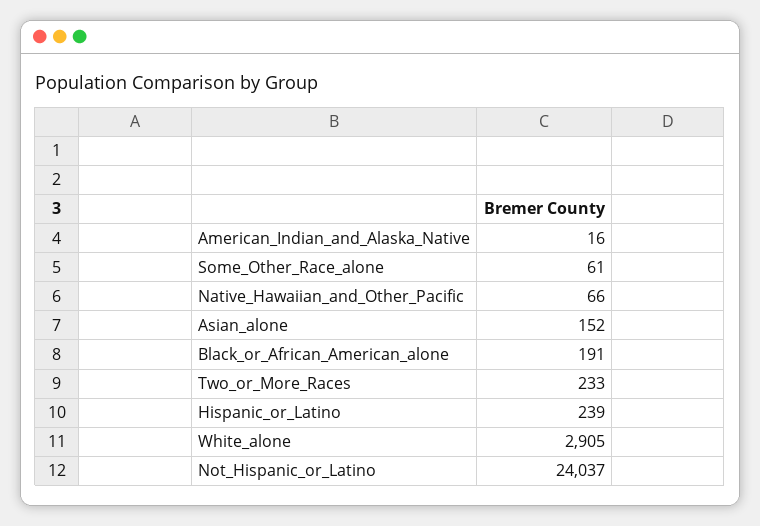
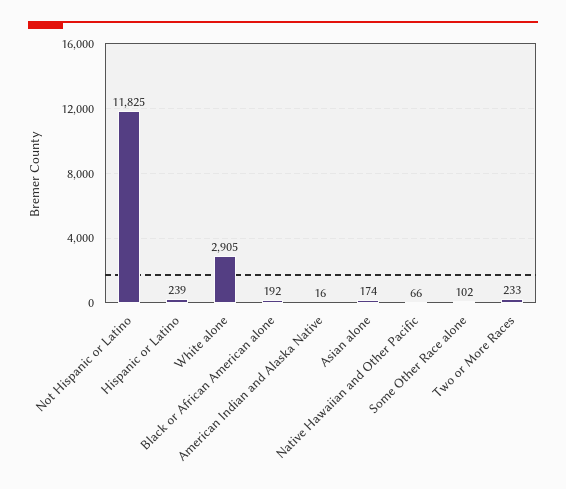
Some_Other_Race_alone: 61 -> 102
Asian_alone: 152 -> 174
Black_or_African_American_alone: 191 -> 192
Not_Hispanic_or_Latino: 24037 -> 11825

